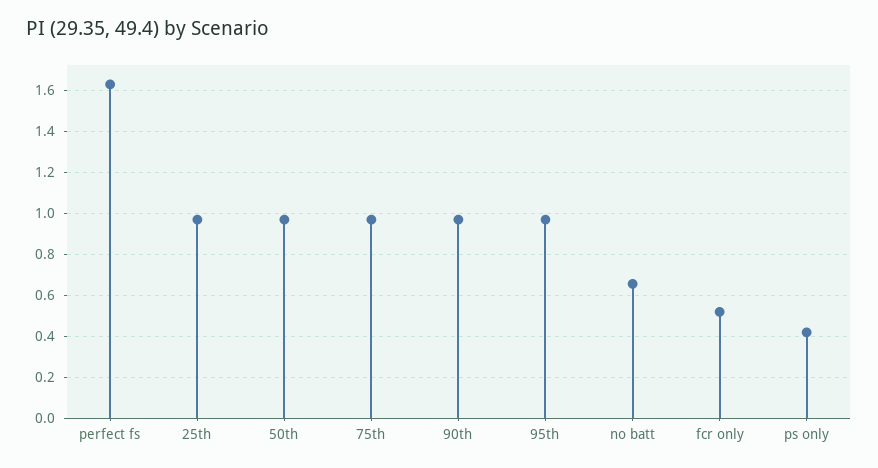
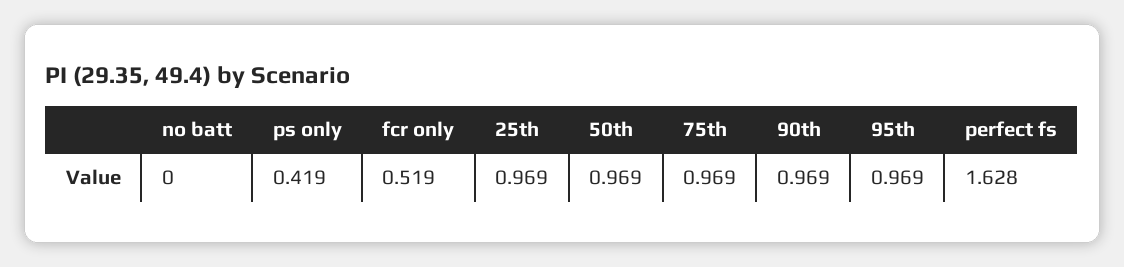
no batt: 0.65 -> 0

